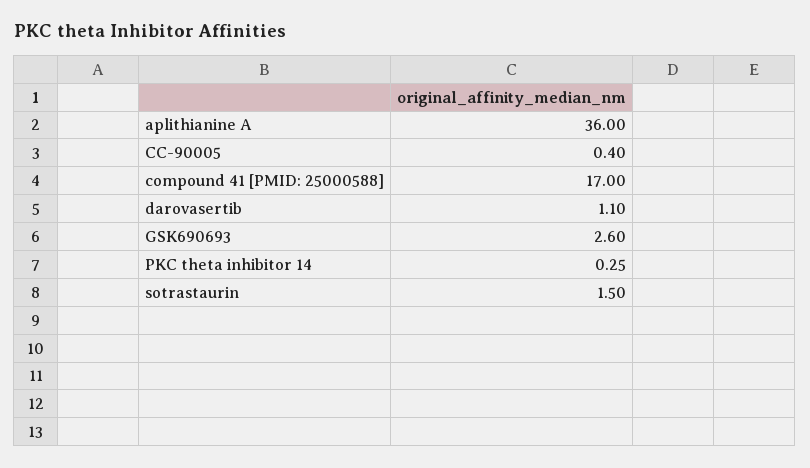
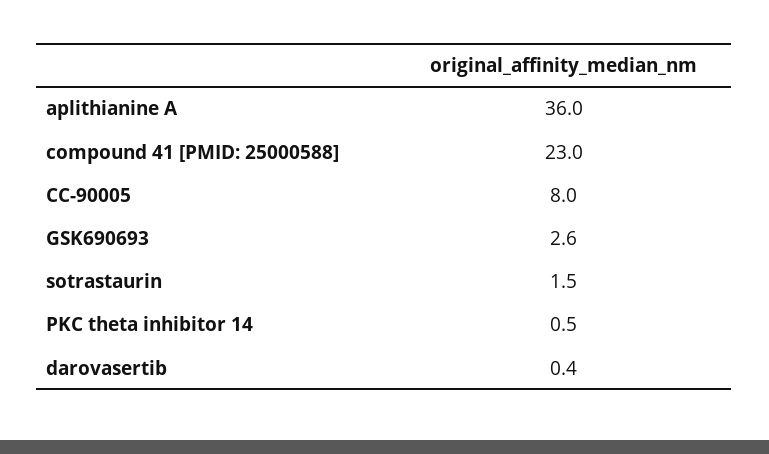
CC-90005: 0.4 -> 8
compound 41 [PMID: 25000588]: 17 -> 23
darovasertib: 1.1 -> 0.4
PKC theta inhibitor 14: 0.25 -> 0.5

